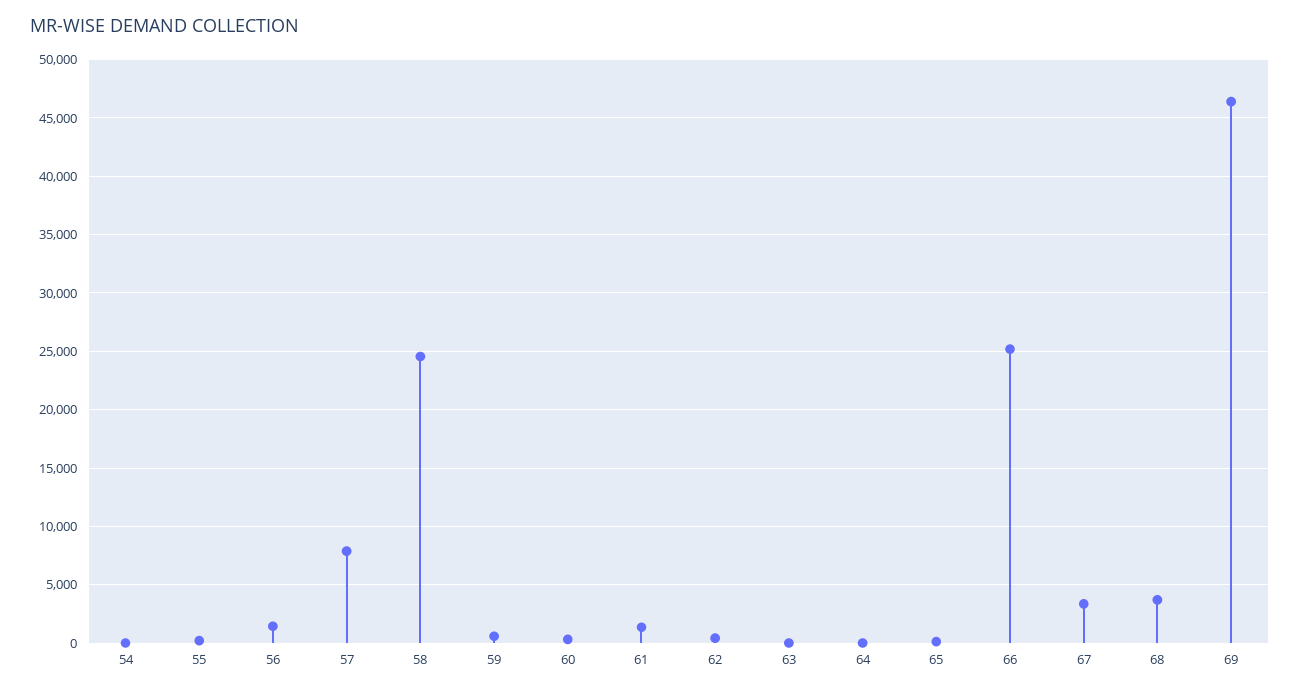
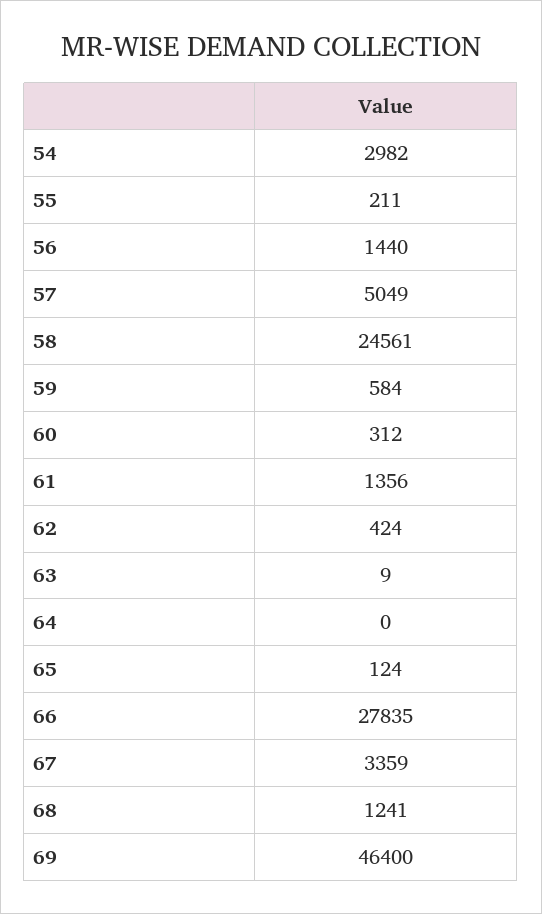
54: 0 -> 2982
57: 8000 -> 5049
66: 25000 -> 27835
68: 4000 -> 1241

